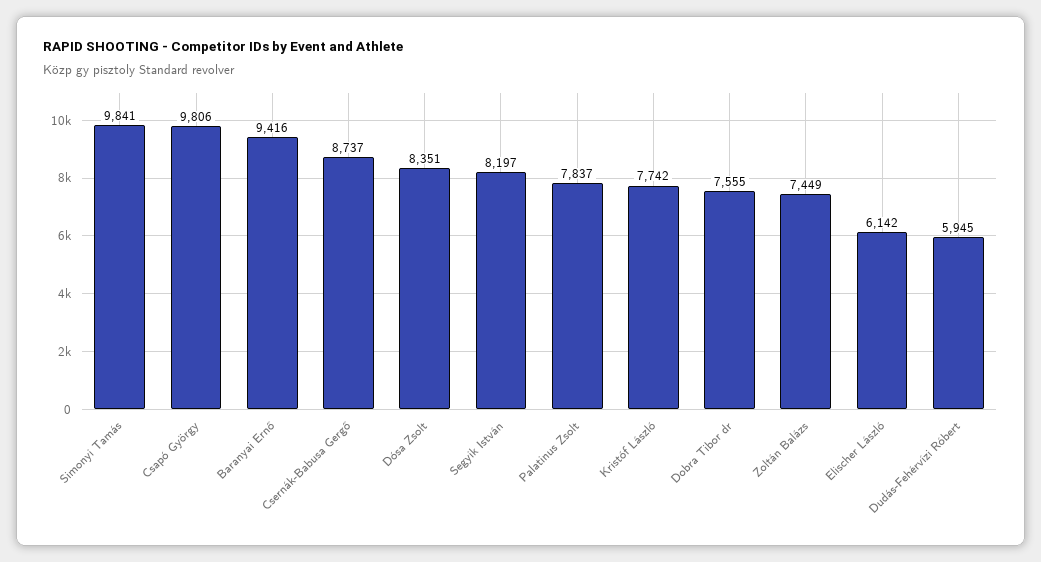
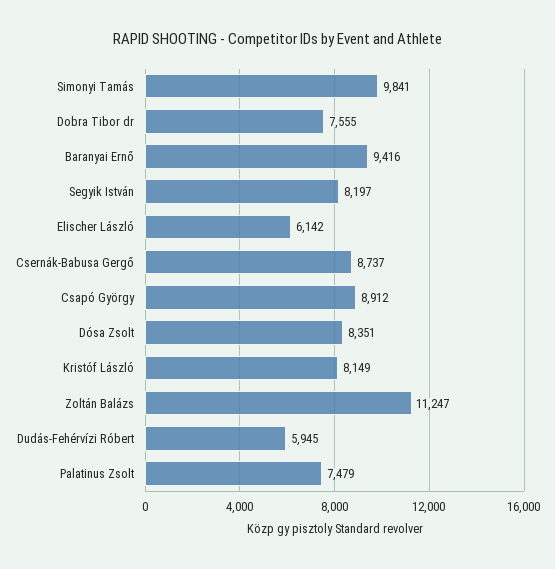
Csapó György: 9806 -> 8912
Palatinus Zsolt: 7837 -> 7479
Kristóf László: 7742 -> 8149
Zoltán Balázs: 7449 -> 11247

